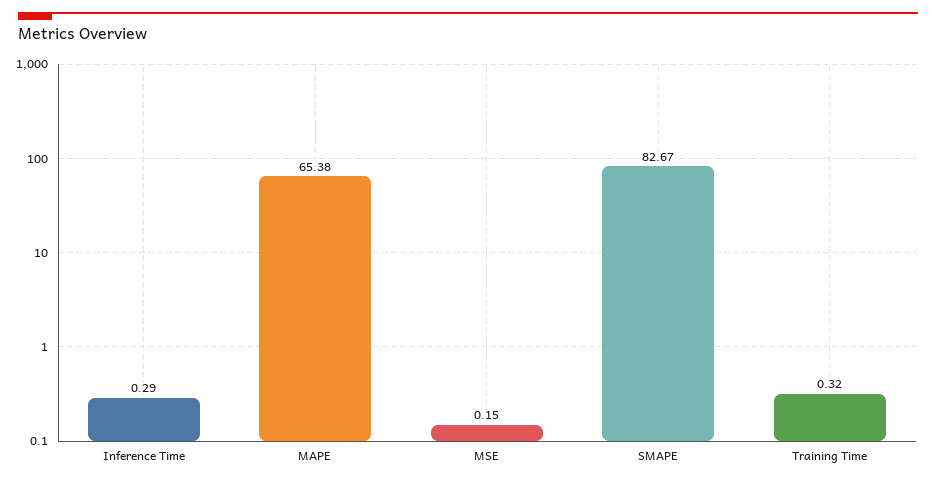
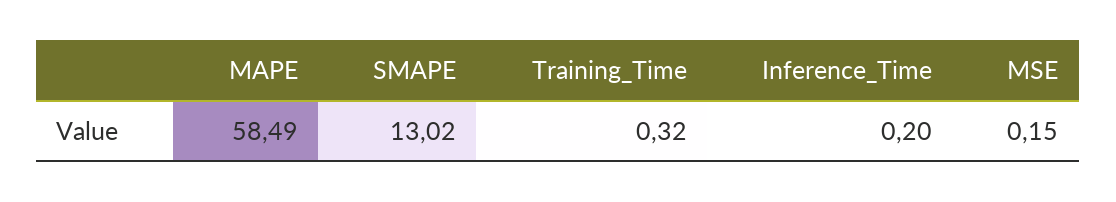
Inference Time: 0.29 -> 0.2
MAPE: 65.38 -> 58.49
SMAPE: 82.67 -> 13.02

